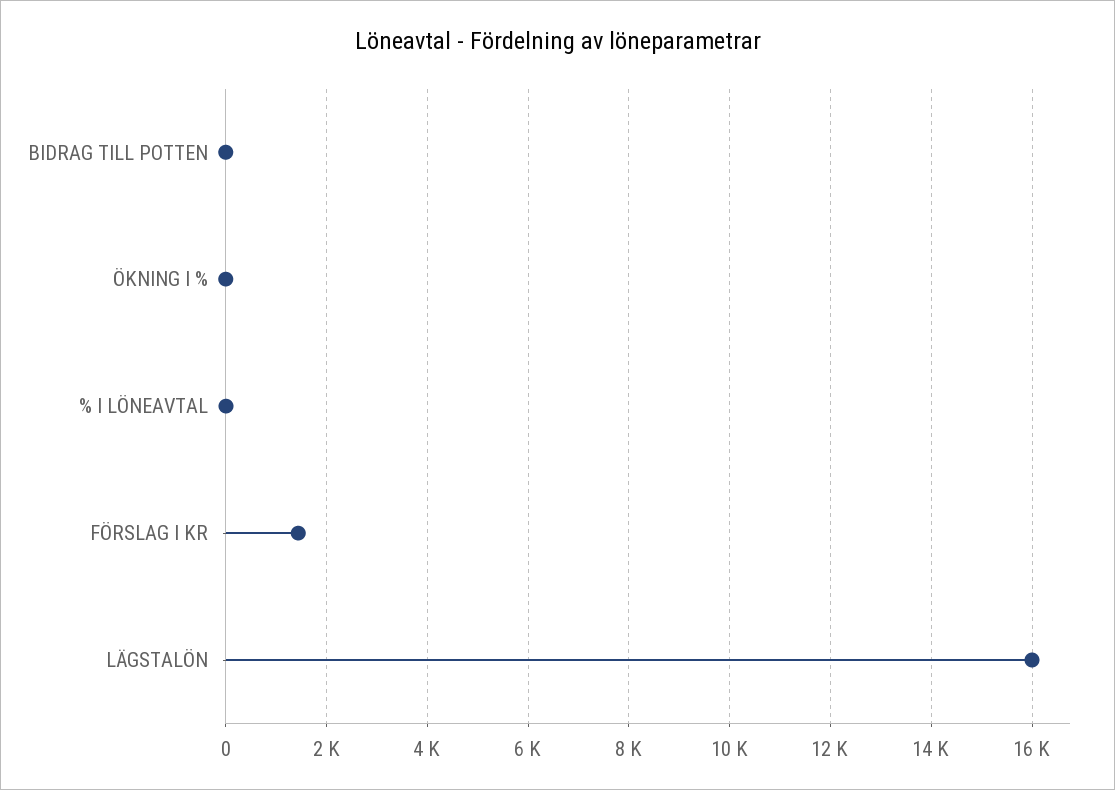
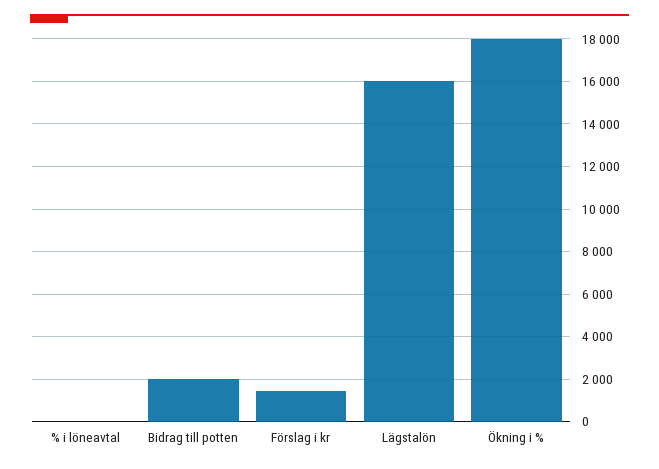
BIDRAG TILL POTTEN: 0 -> 2000
ÖKNING I %: 0 -> 18000

